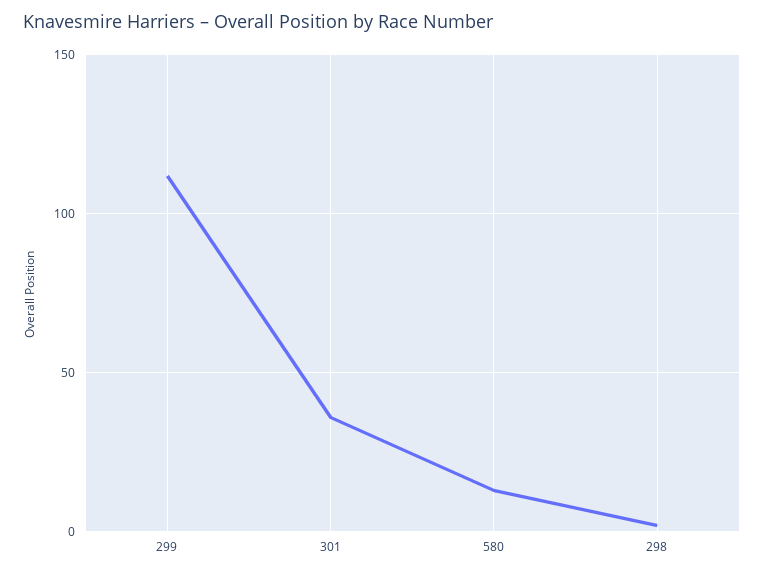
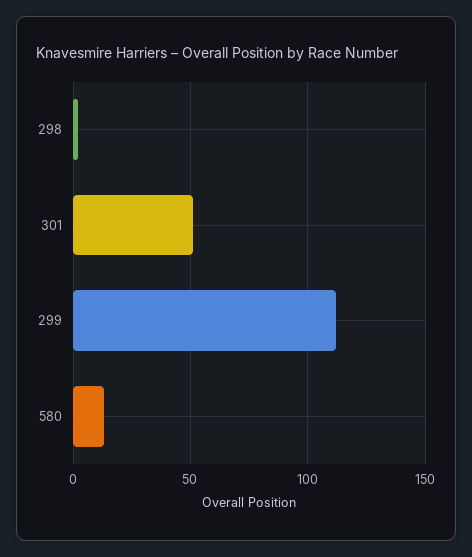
301: 35 -> 50

